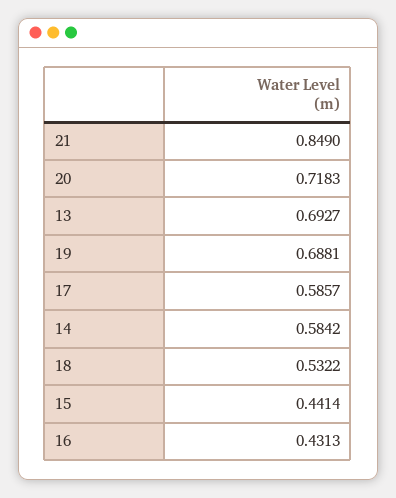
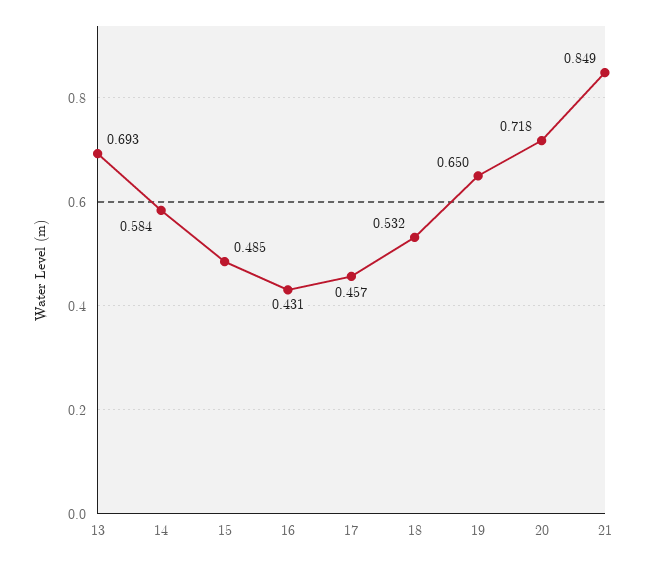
19: 0.6881 -> 0.65
17: 0.5857 -> 0.457
15: 0.4414 -> 0.485

